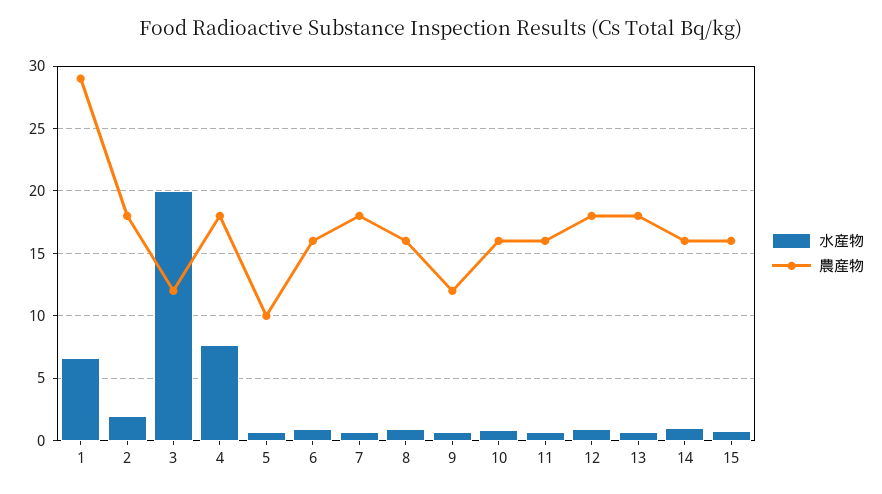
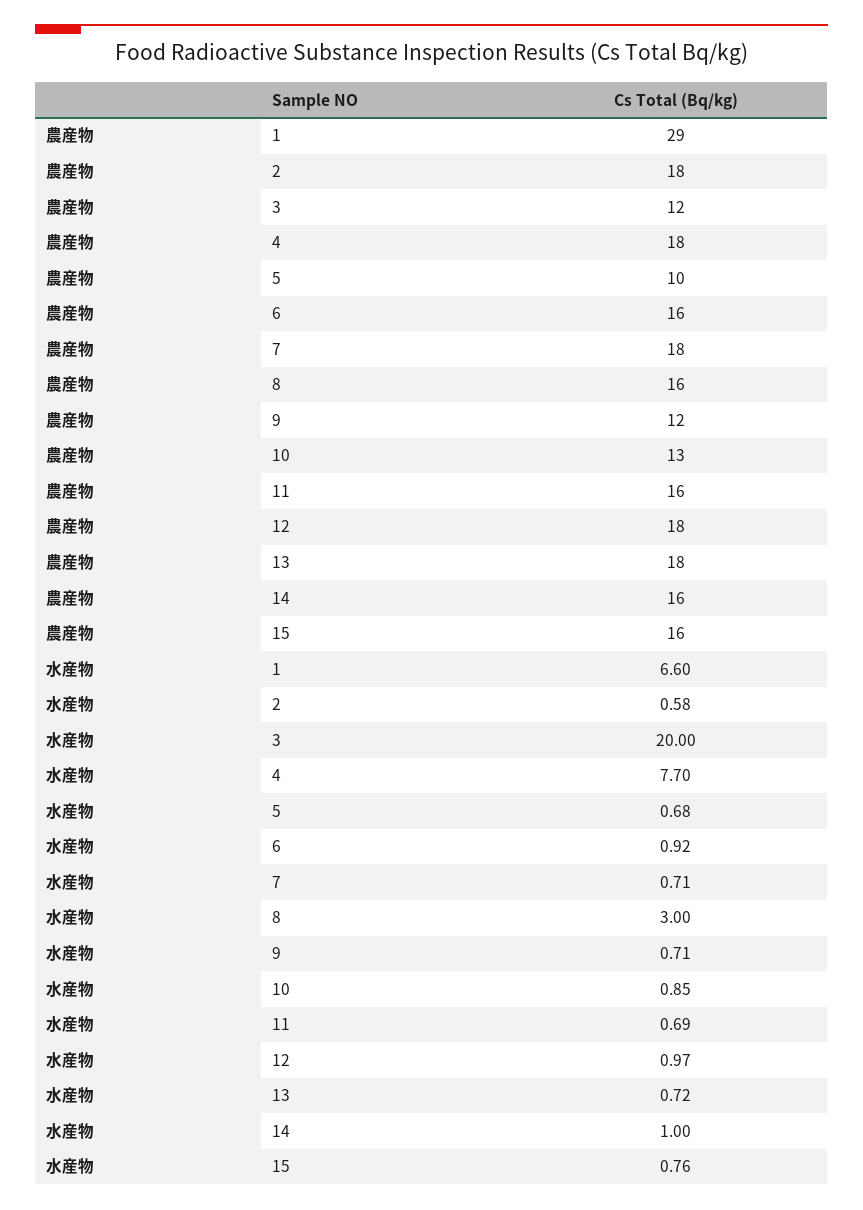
水産物, 2: 2 -> 0.58
水産物, 8: 1 -> 3
農産物, 10: 16 -> 13

